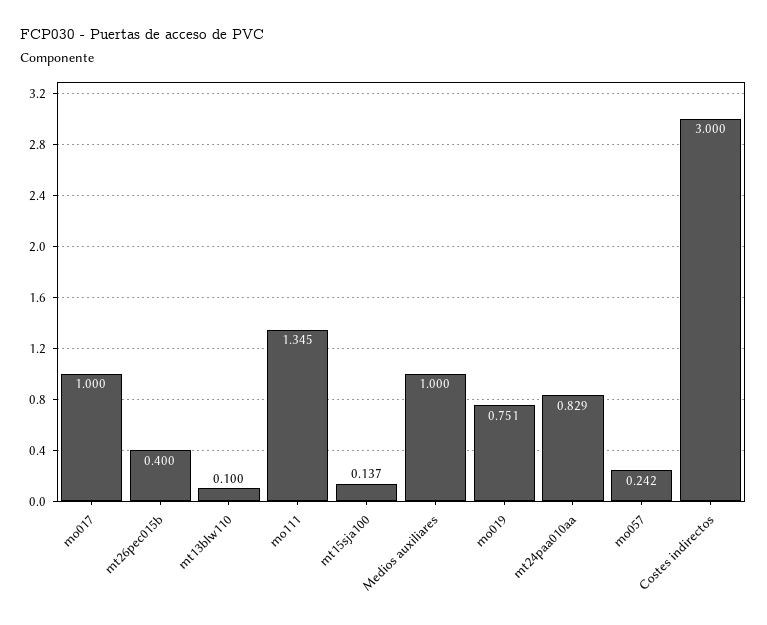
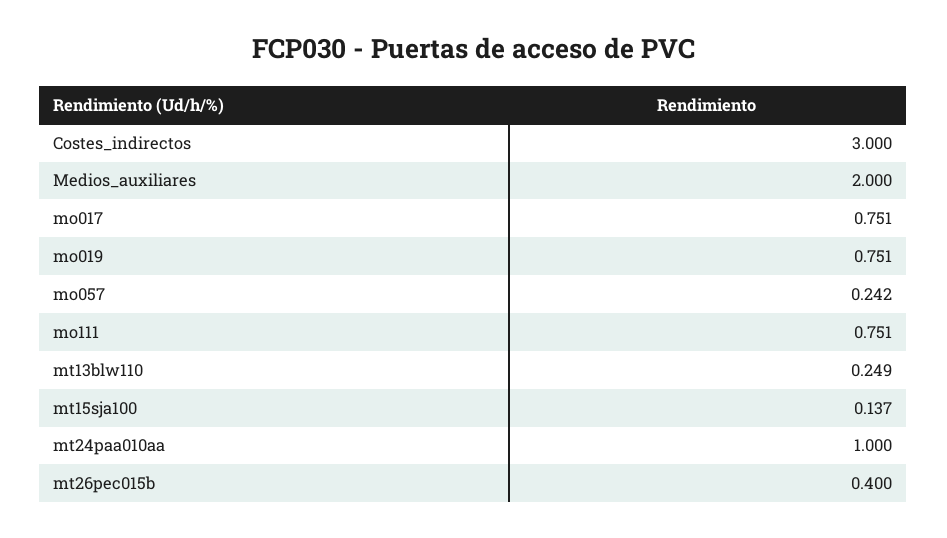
mo017: 1 -> 0.751
mt13blw110: 0.1 -> 0.249
mo111: 1.345 -> 0.751
Medios auxiliares: 1 -> 2
mt24paa010aa: 0.829 -> 1

